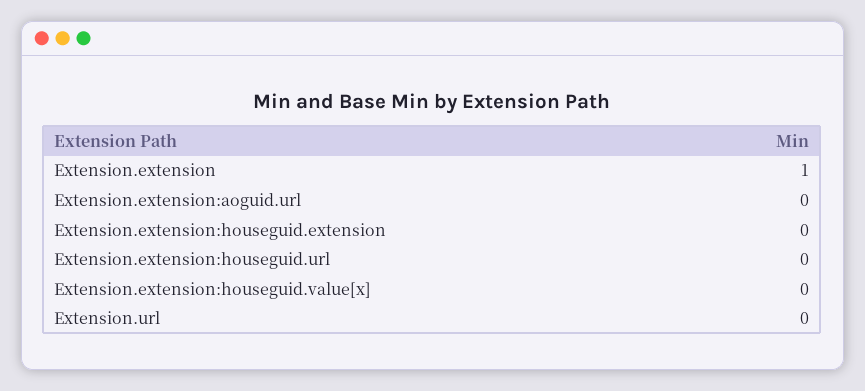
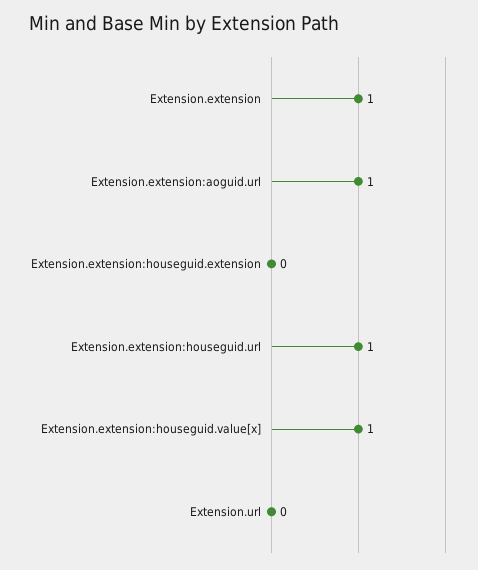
Extension.extension:aoguid.url: 0 -> 1
Extension.extension:houseguid.url: 0 -> 1
Extension.extension:houseguid.value[x]: 0 -> 1

